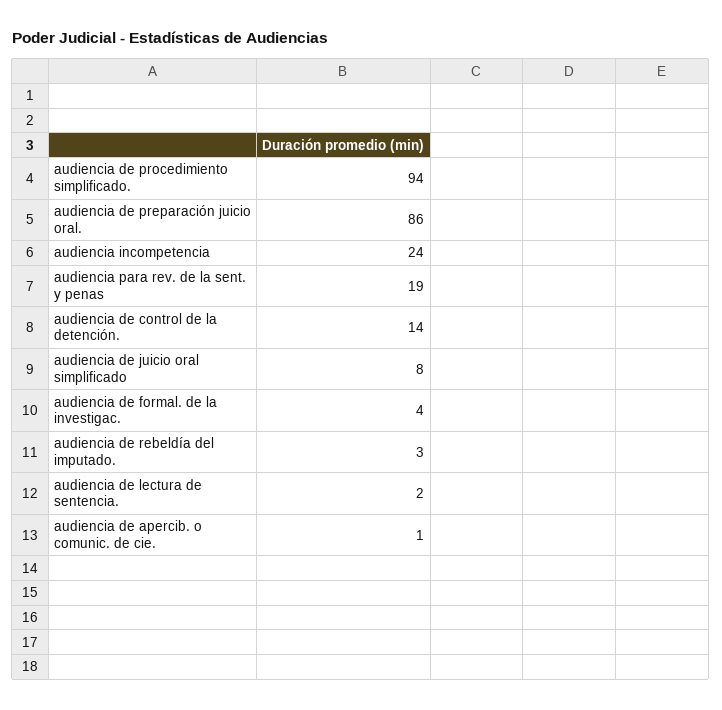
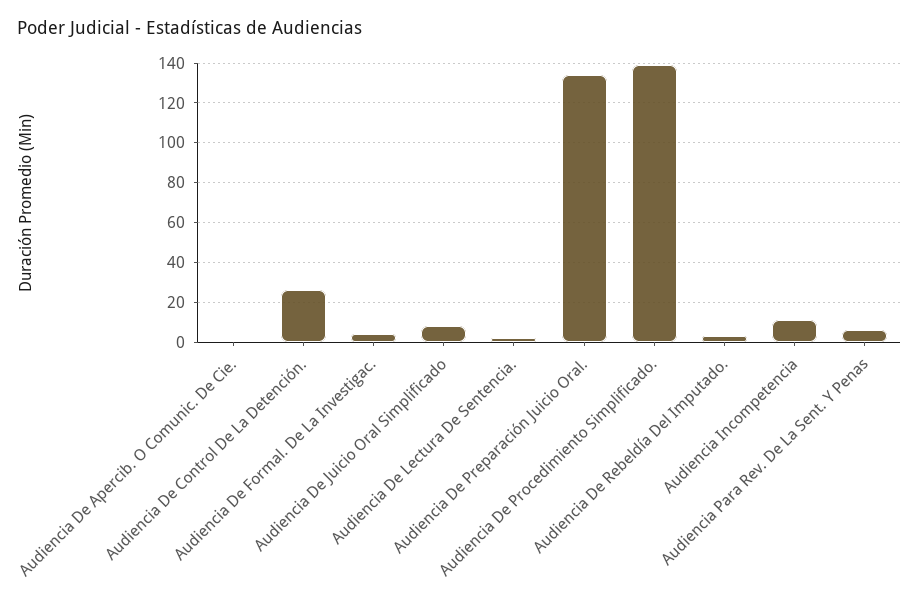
audiencia de procedimiento simplificado.: 94 -> 140
audiencia de preparación juicio oral.: 86 -> 135
audiencia incompetencia: 24 -> 10
audiencia para rev. de la sent. y penas: 19 -> 5
audiencia de control de la detención.: 14 -> 25

